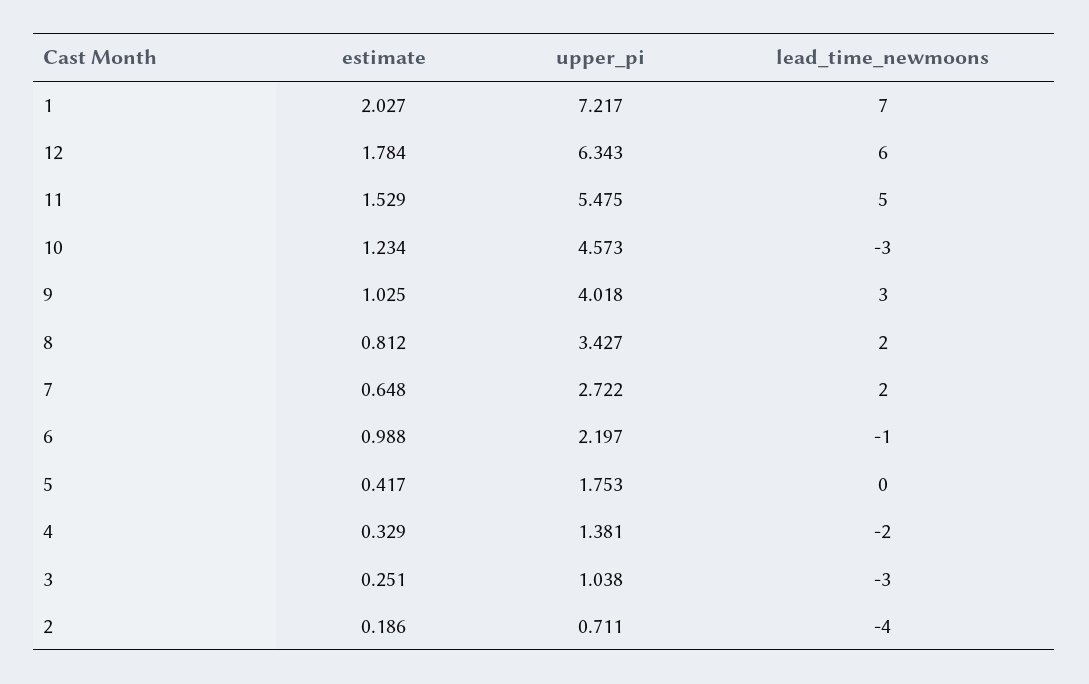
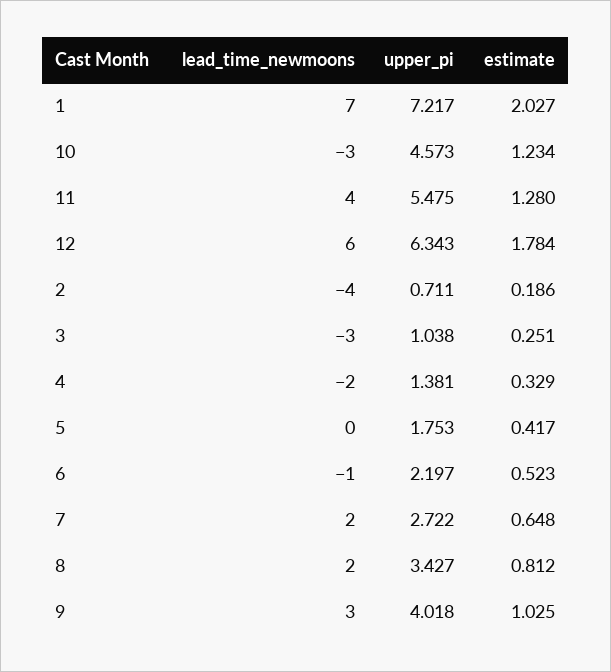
estimate, 11: 1.529 -> 1.28
lead_time_newmoons, 11: 5 -> 4
estimate, 6: 0.988 -> 0.523

